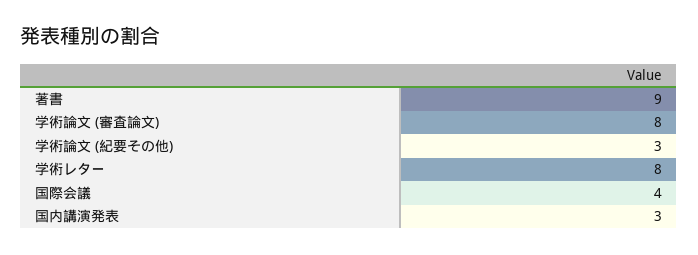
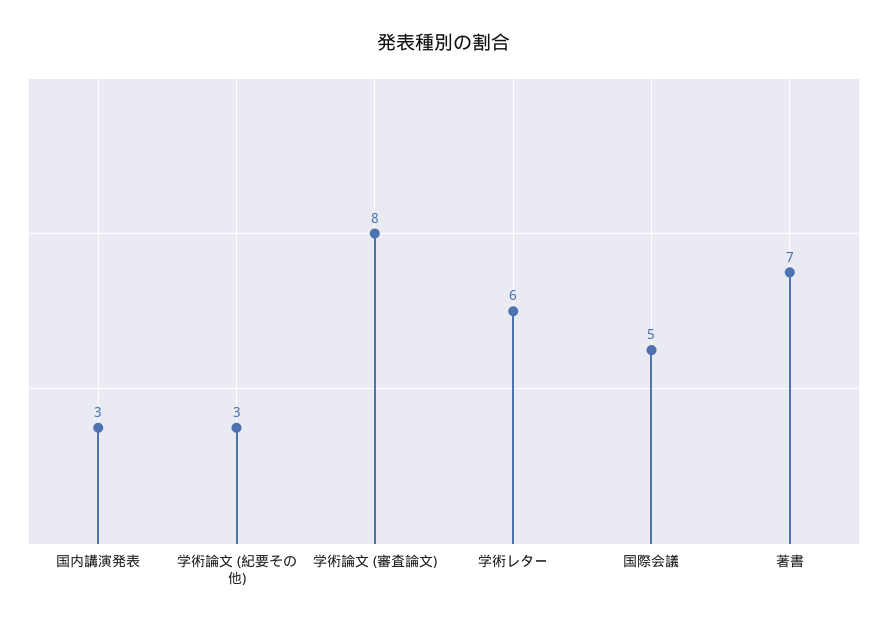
著書: 9 -> 7
学術レター: 8 -> 6
国際会議: 4 -> 5

